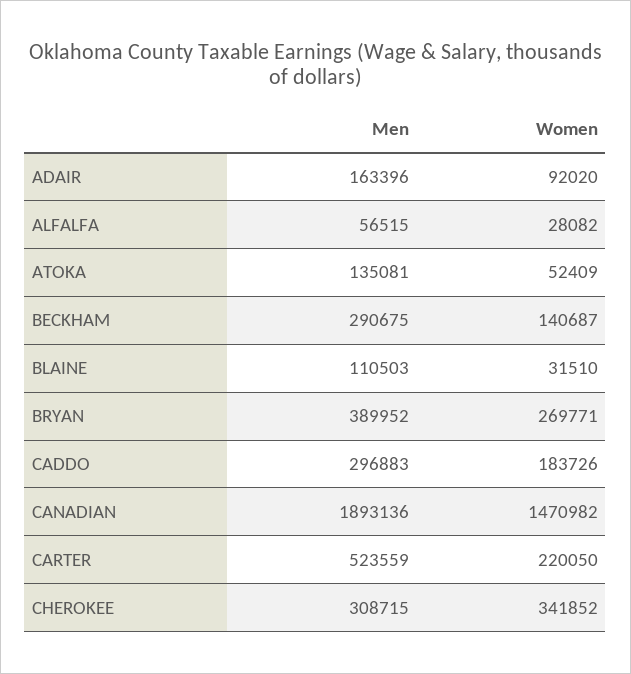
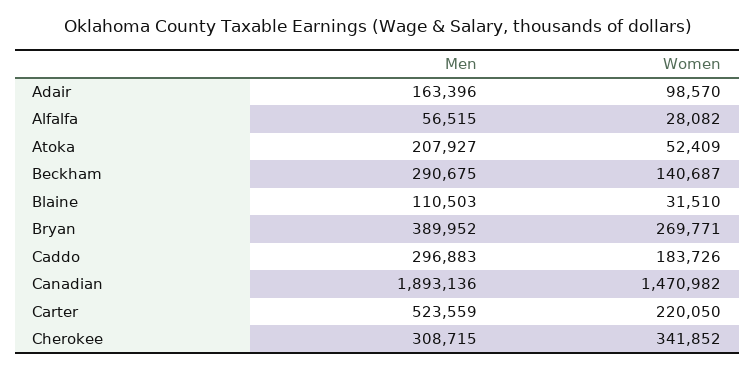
Women, ADAIR: 92020 -> 98570
Men, ATOKA: 135081 -> 207927

